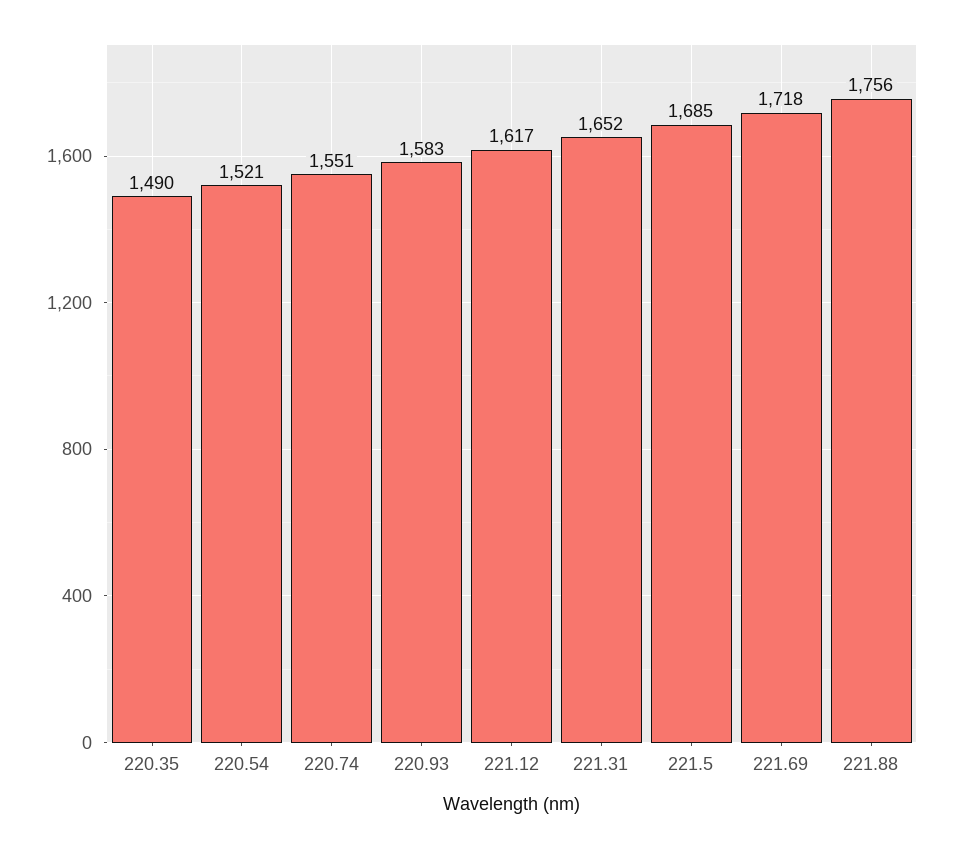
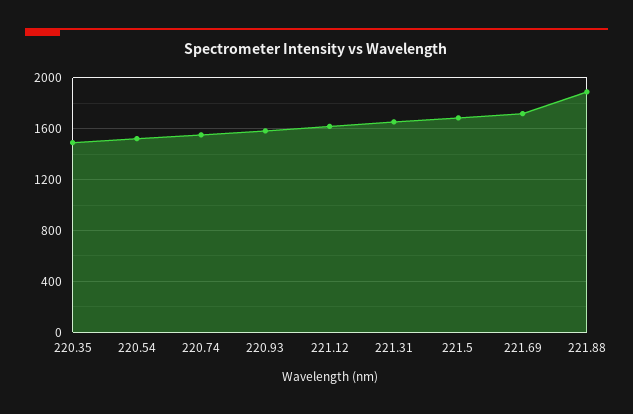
221.88: 1756 -> 1900

